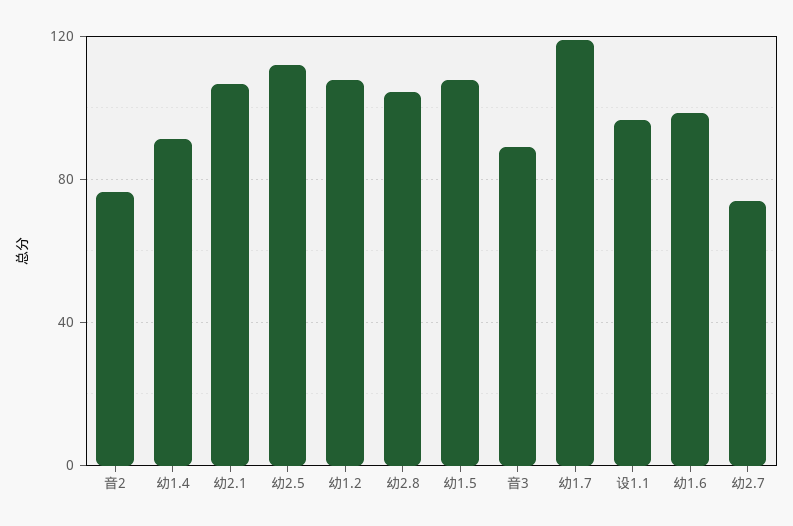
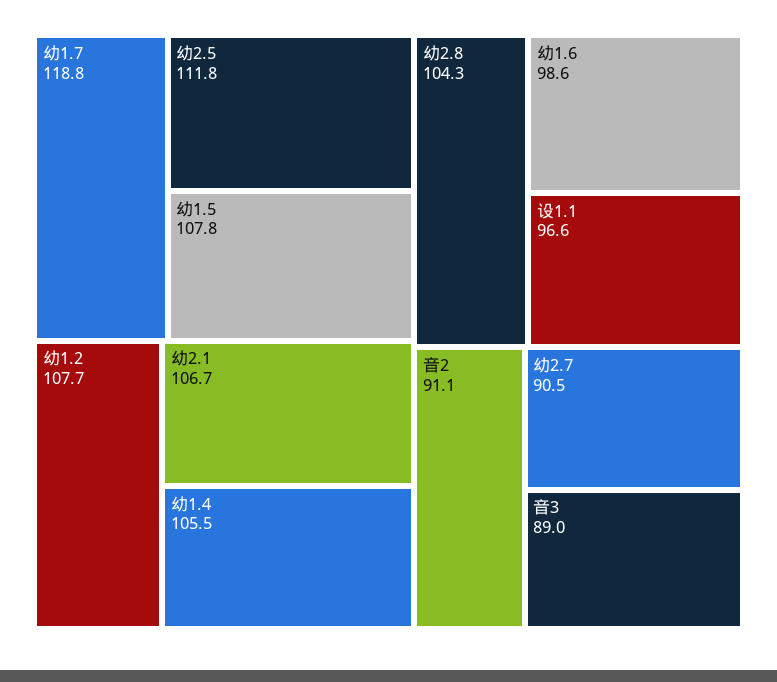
音2: 75 -> 91.1
幼1.4: 90 -> 105.5
幼2.7: 75 -> 90.5

